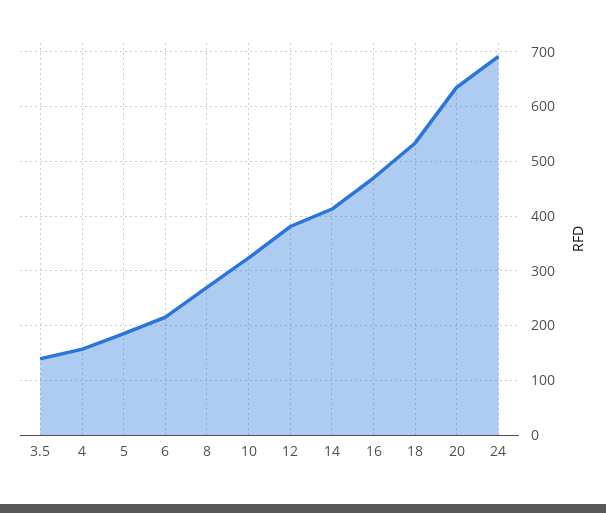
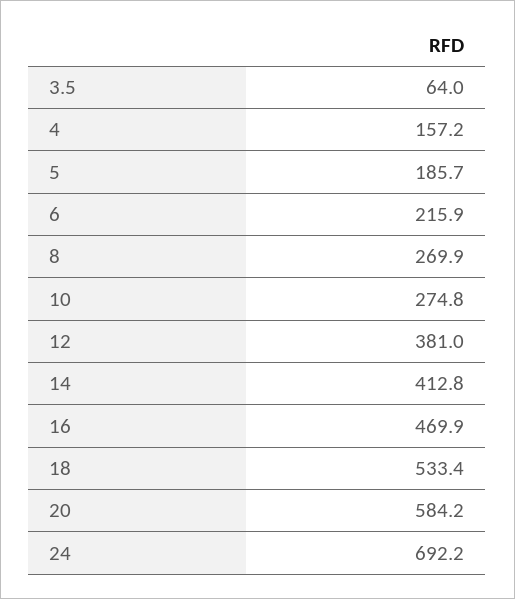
3.5: 140 -> 64
10: 320 -> 274.8
20: 640 -> 584.2

